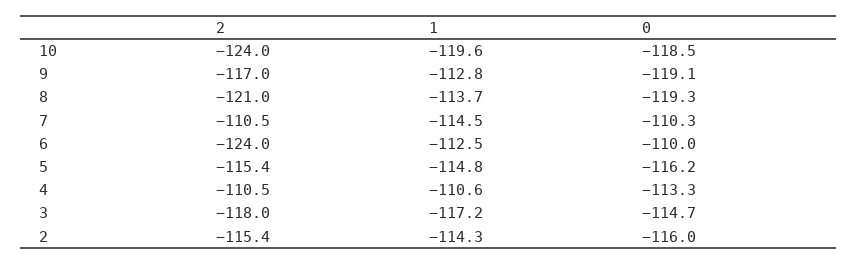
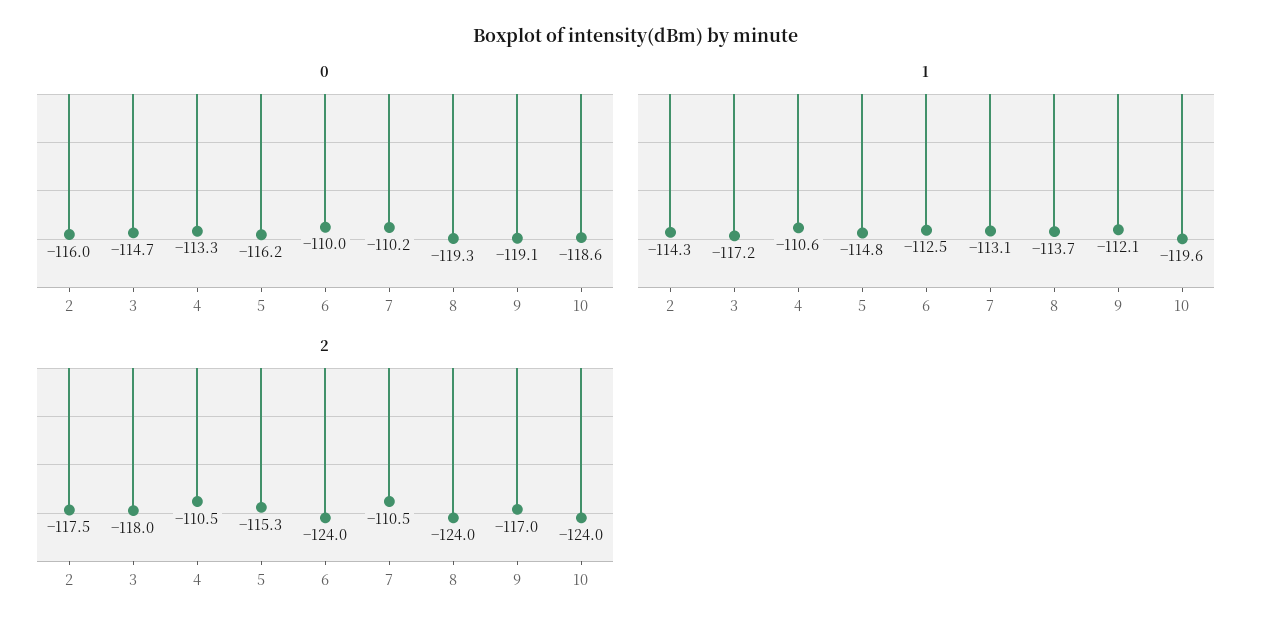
0, 10: -118.5 -> -118.6
1, 9: -112.8 -> -112.1
2, 8: -121 -> -124
1, 7: -114.5 -> -113.1
0, 7: -110.3 -> -110.2
2, 5: -115.4 -> -115.3
2, 2: -115.4 -> -117.5

